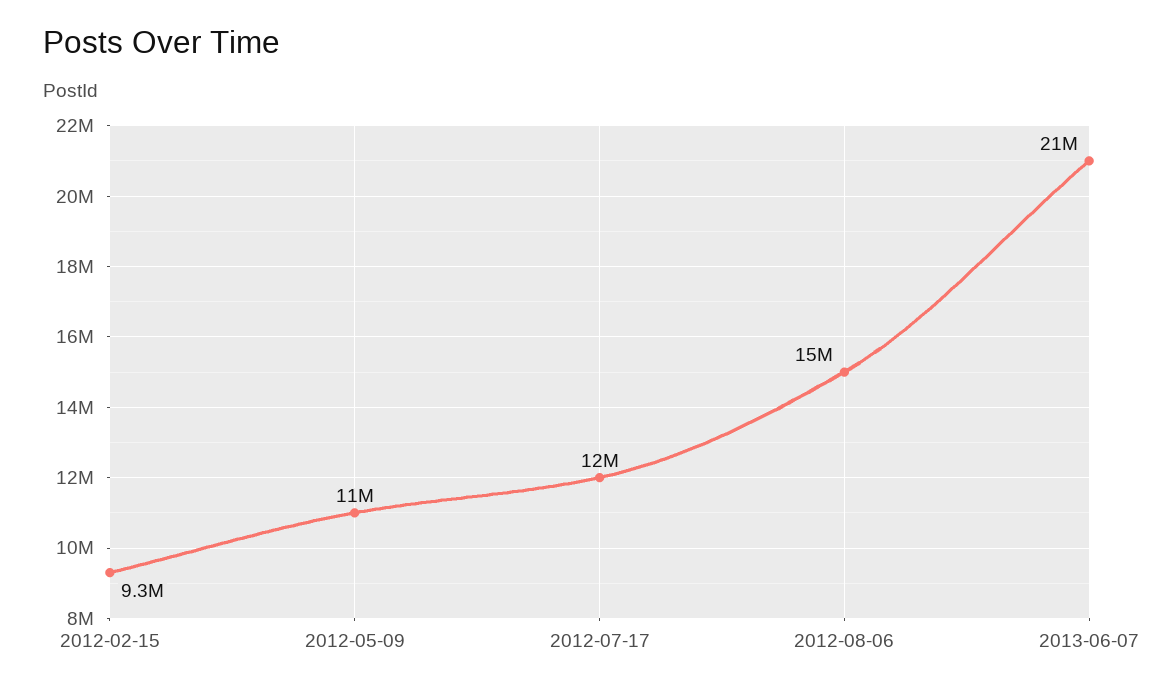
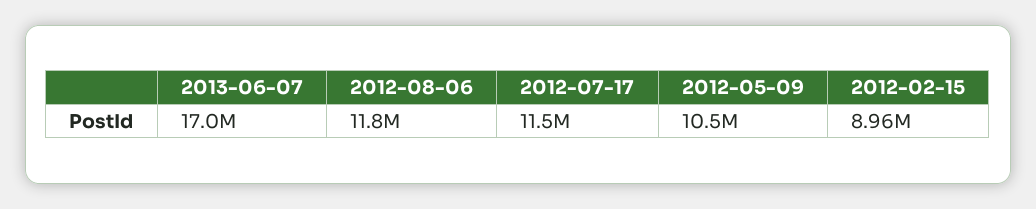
2012-02-15: 9300000 -> 8960000
2012-08-06: 15000000 -> 11800000
2013-06-07: 21000000 -> 17000000

